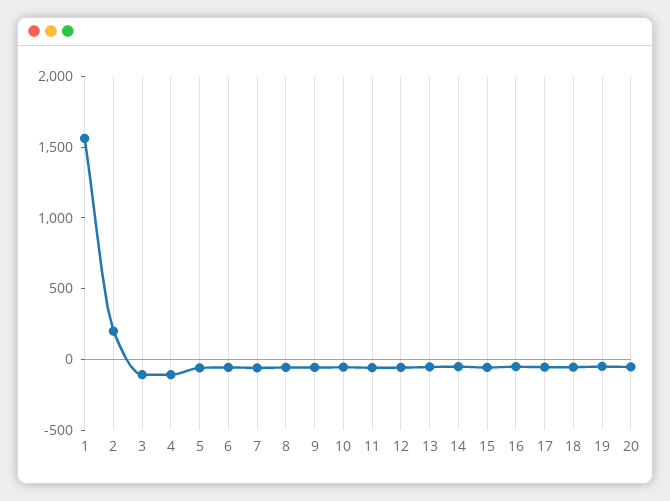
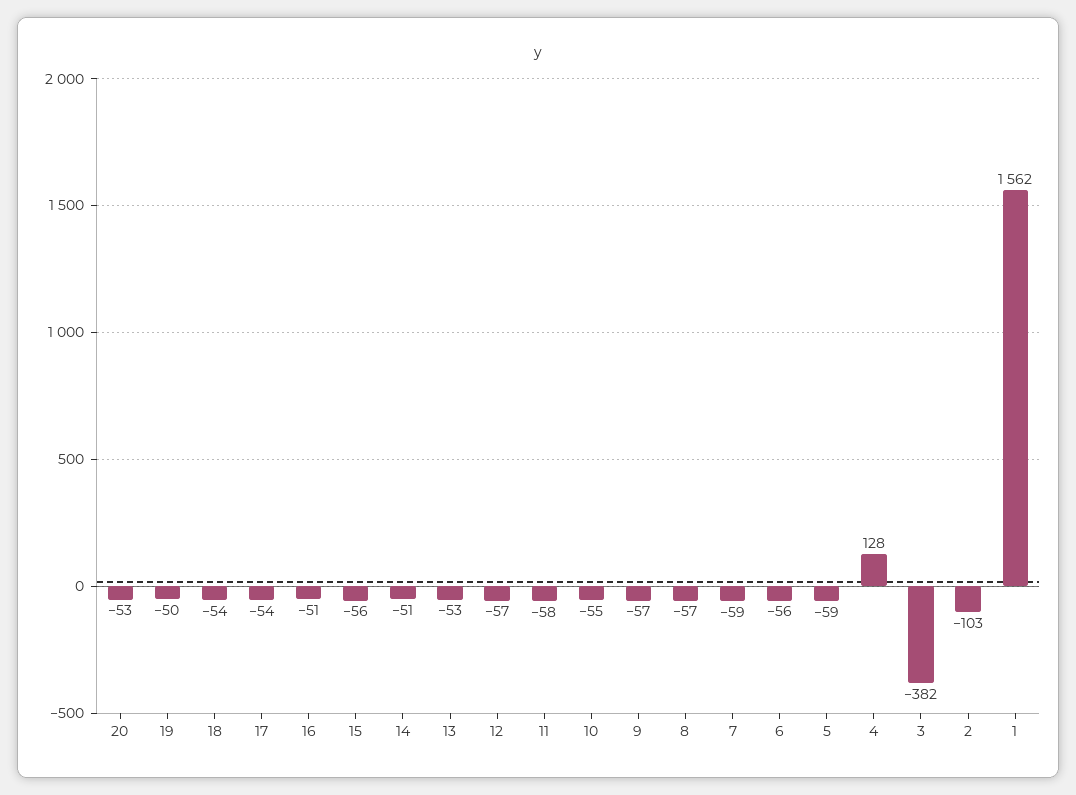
2: 200 -> -103
3: -100 -> -382
4: -100 -> 128

